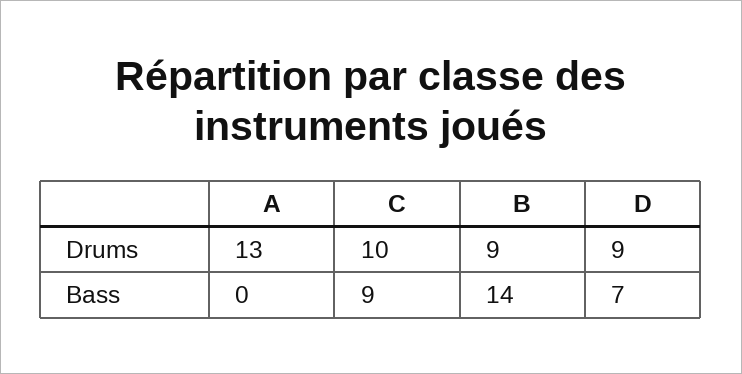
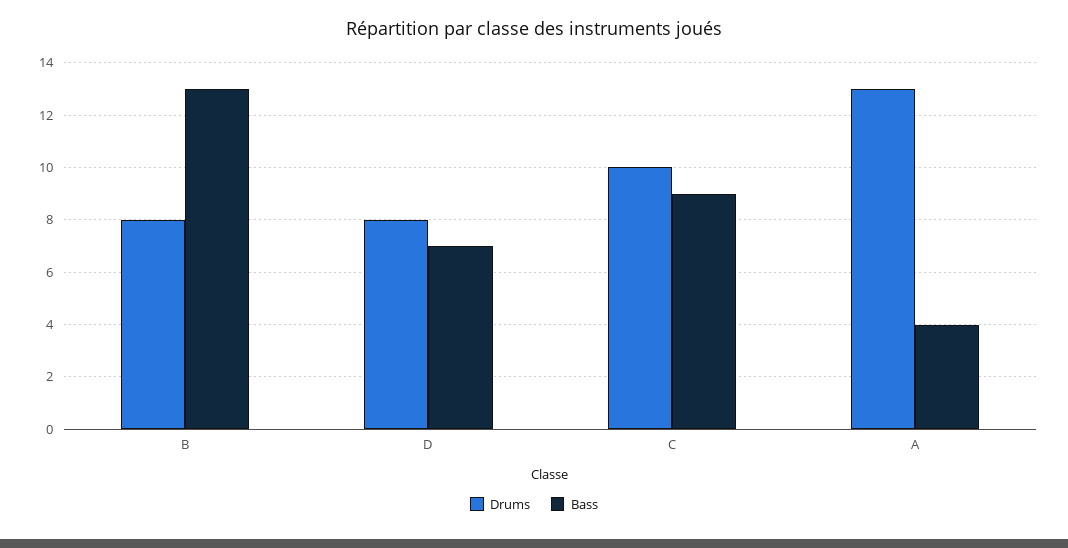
Drums, B: 9 -> 8
Drums, D: 9 -> 8
Bass, A: 0 -> 4
Bass, B: 14 -> 13

